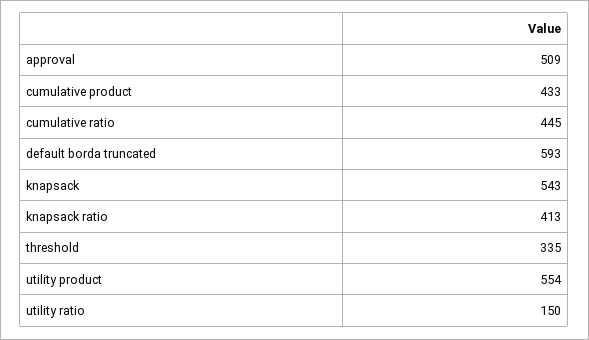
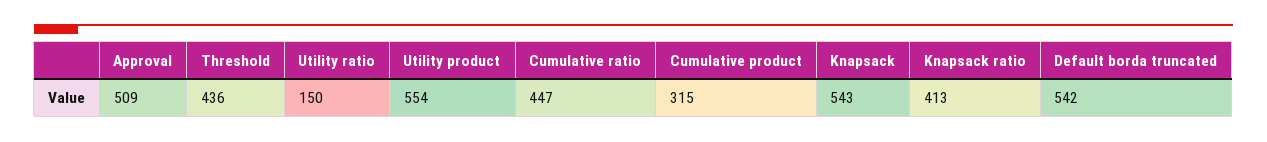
cumulative product: 433 -> 315
cumulative ratio: 445 -> 447
default borda truncated: 593 -> 542
threshold: 335 -> 436

